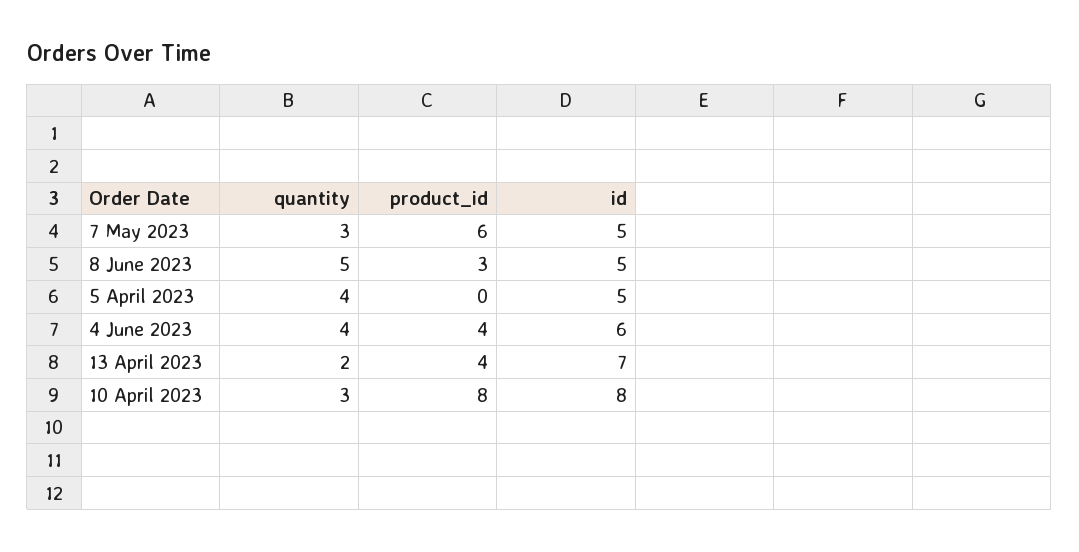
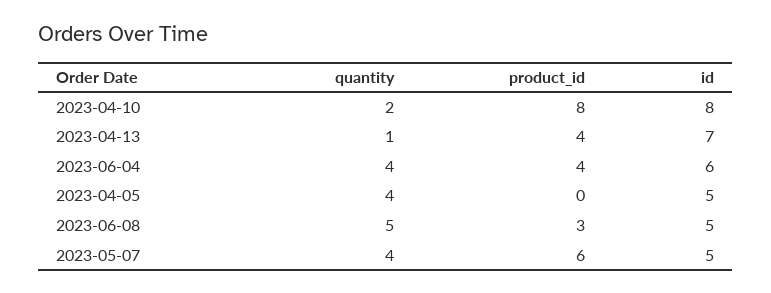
quantity, 7 May 2023: 3 -> 4
quantity, 13 April 2023: 2 -> 1
quantity, 10 April 2023: 3 -> 2

